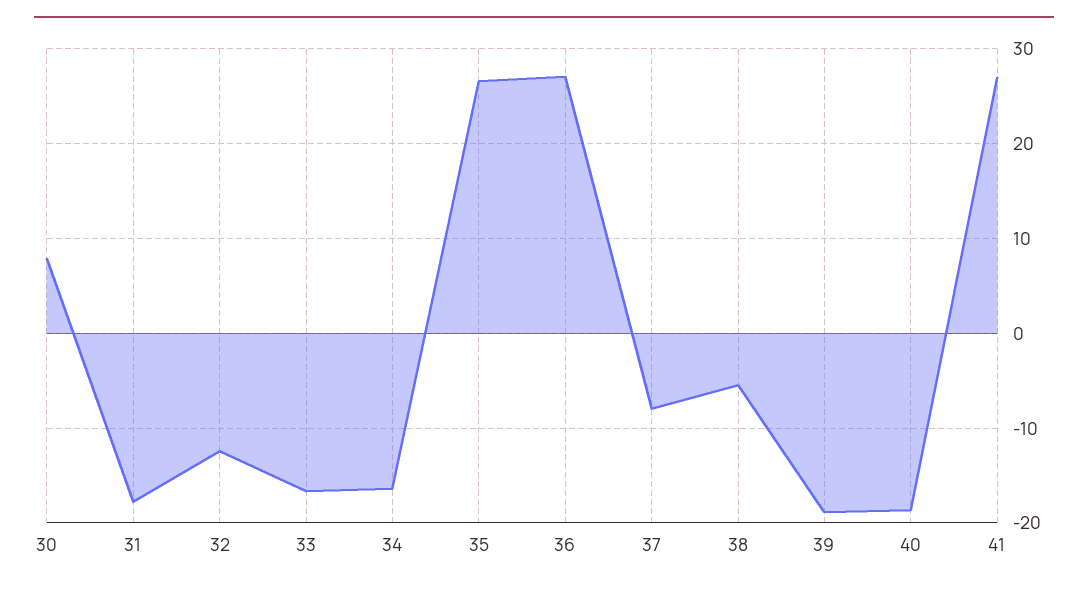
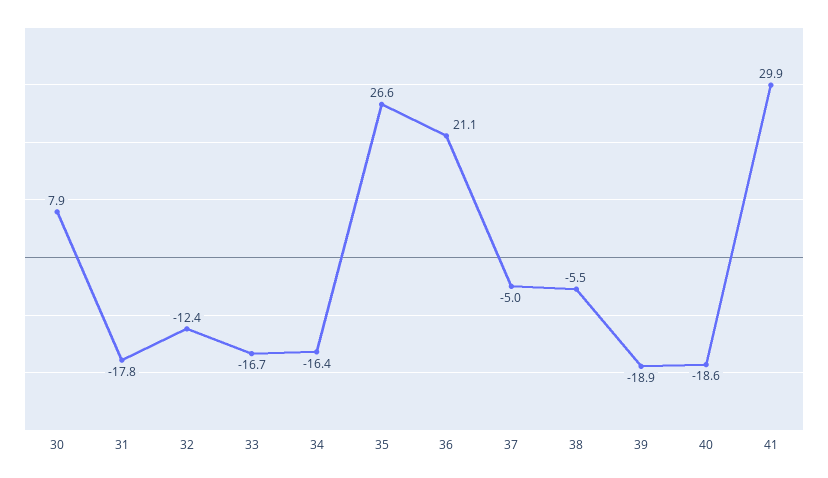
36: 27 -> 21.1
37: -8 -> -5
41: 27 -> 29.9

